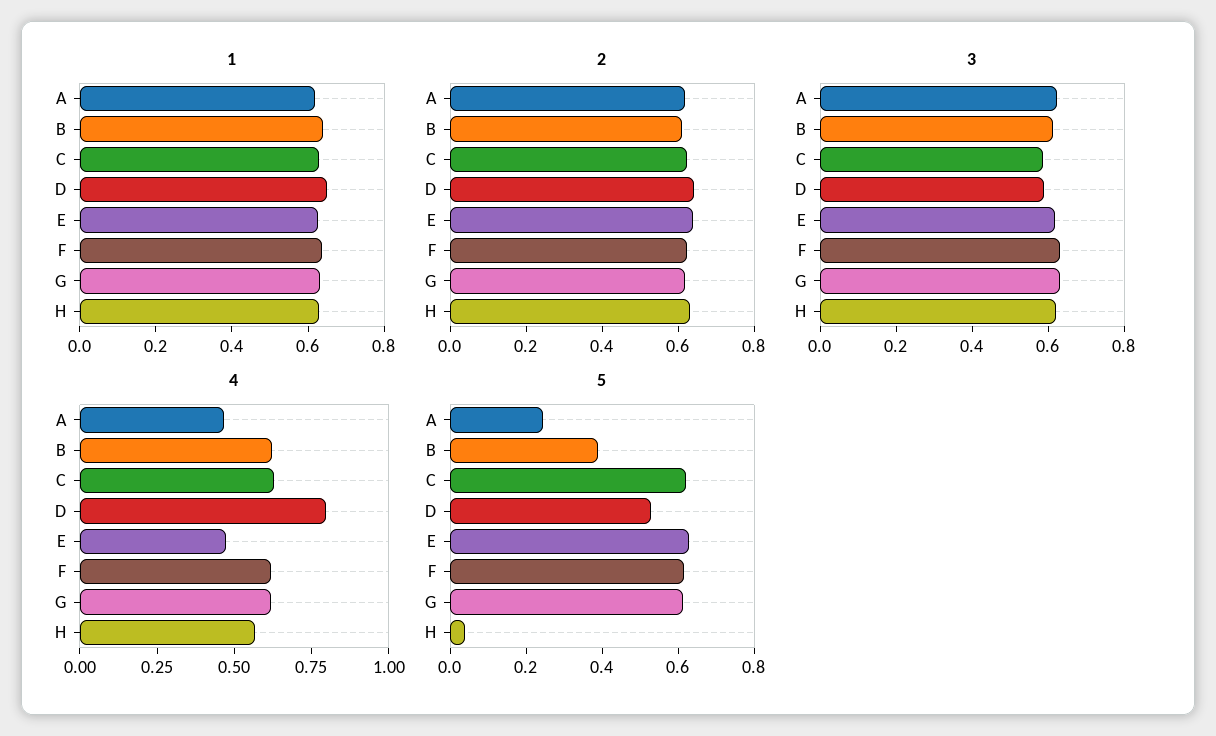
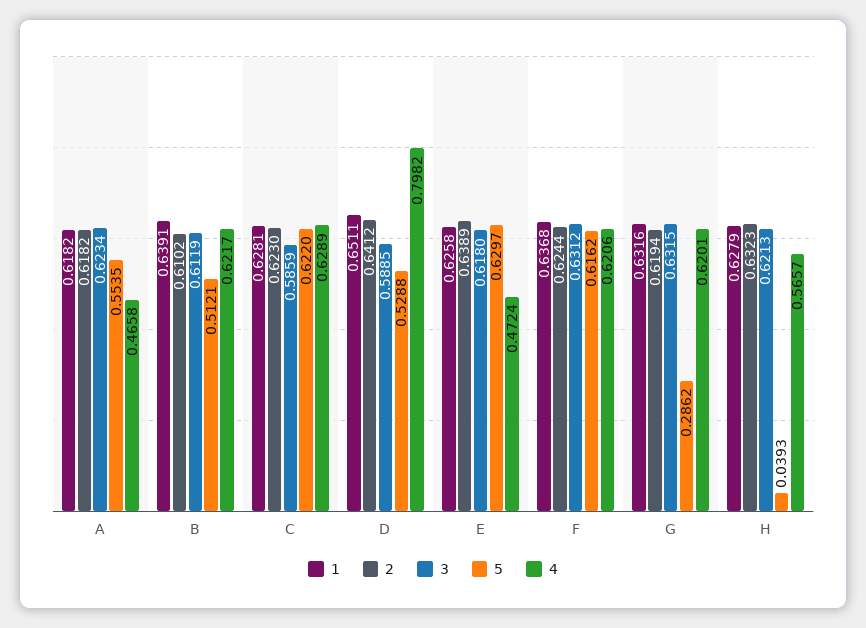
5, A: 0.25 -> 0.5535
5, B: 0.4 -> 0.5121
5, G: 0.6 -> 0.2862

